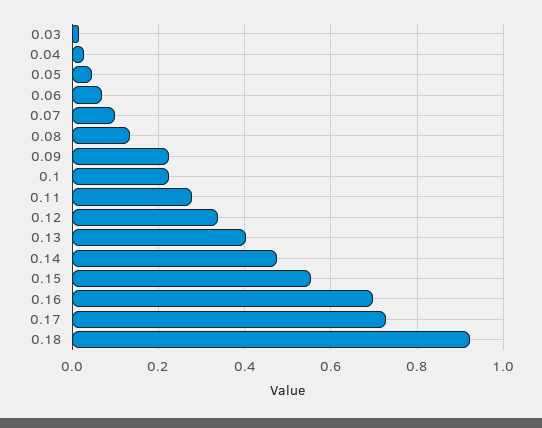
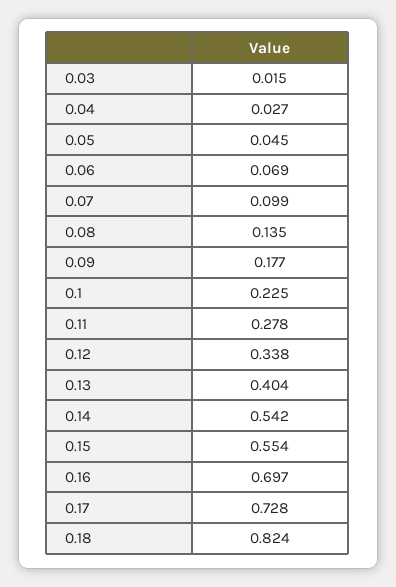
0.09: 0.22 -> 0.177
0.14: 0.48 -> 0.542
0.18: 0.92 -> 0.824

